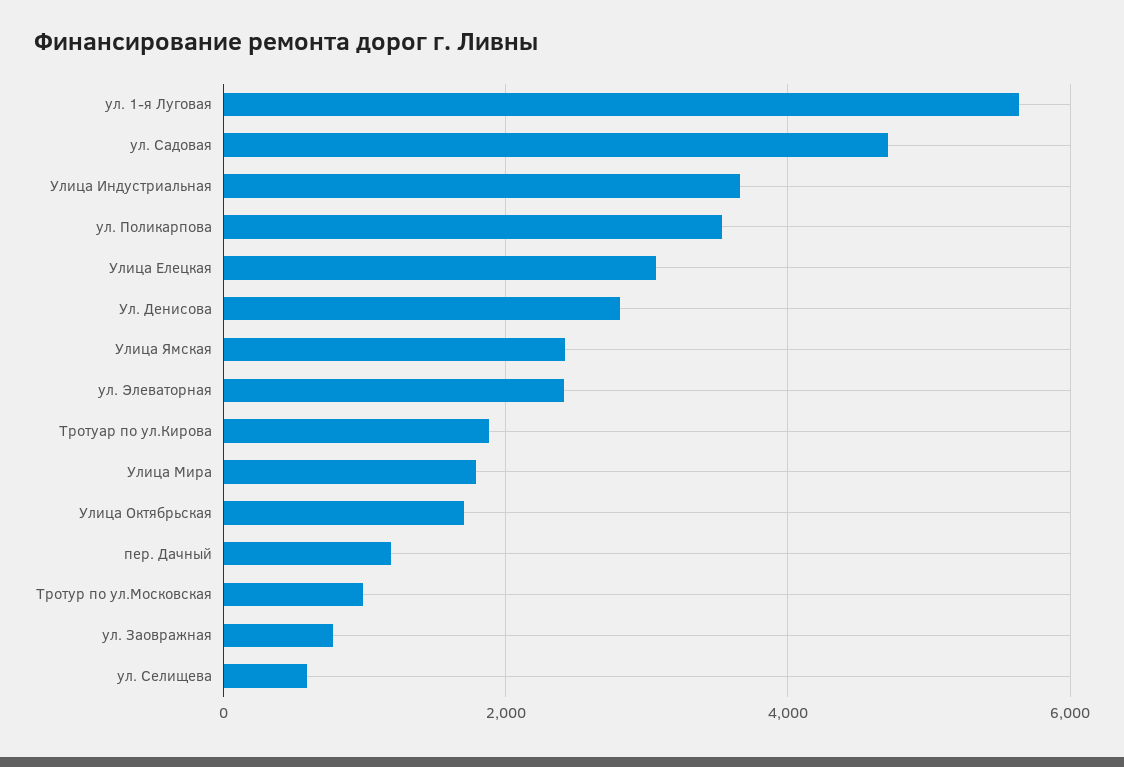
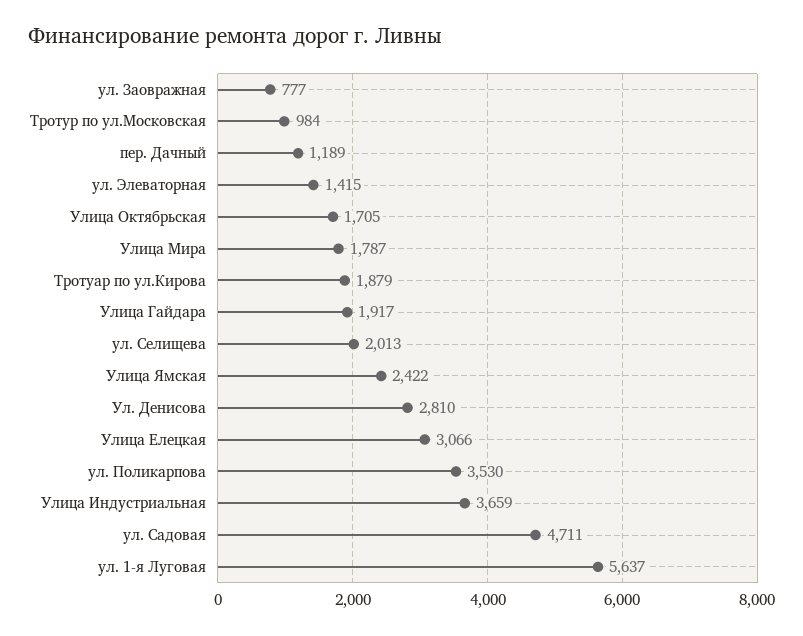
ул. Элеваторная: 2400 -> 1415
ул. Селищева: 600 -> 2013
Улица Гайдара: none -> 1917

